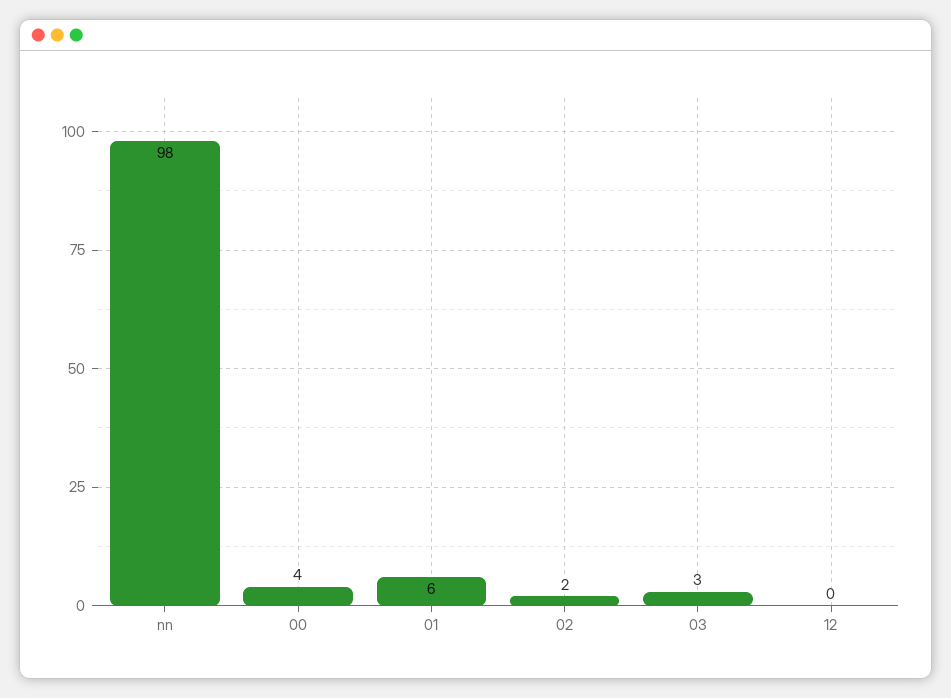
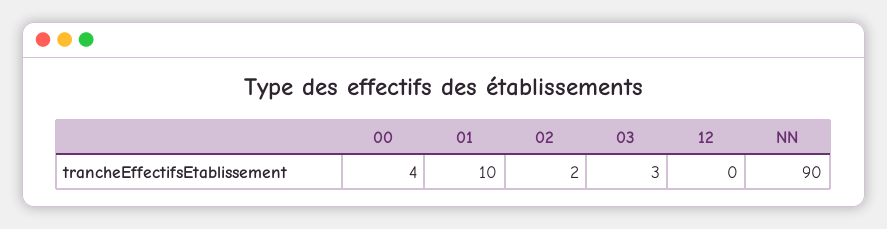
nn: 98 -> 90
01: 6 -> 10

